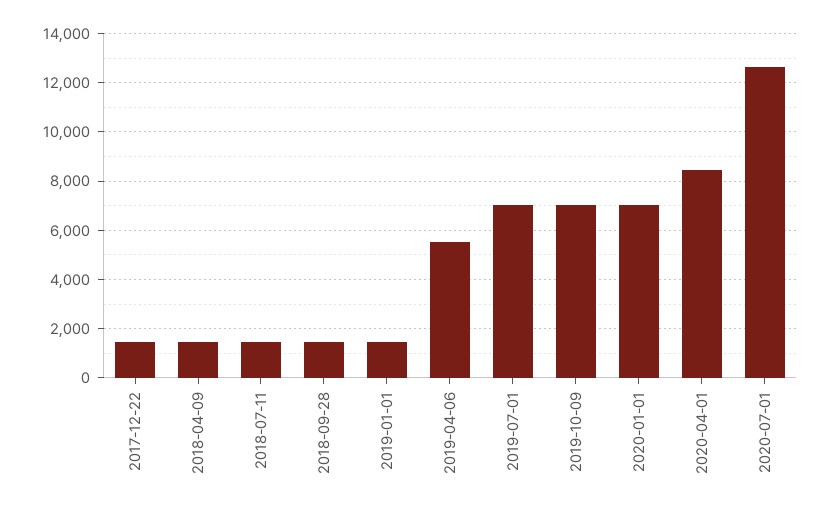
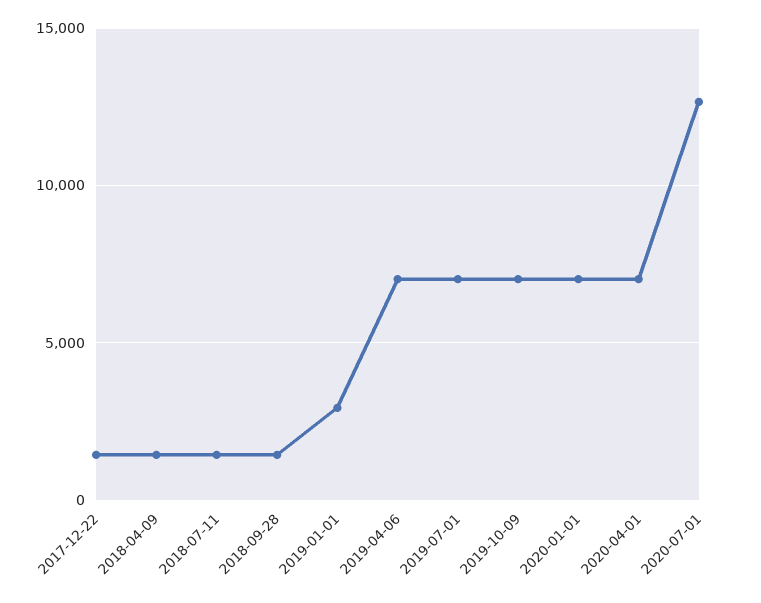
2019-01-01: 1500 -> 3000
2019-04-06: 5500 -> 7000
2020-04-01: 8500 -> 7000

